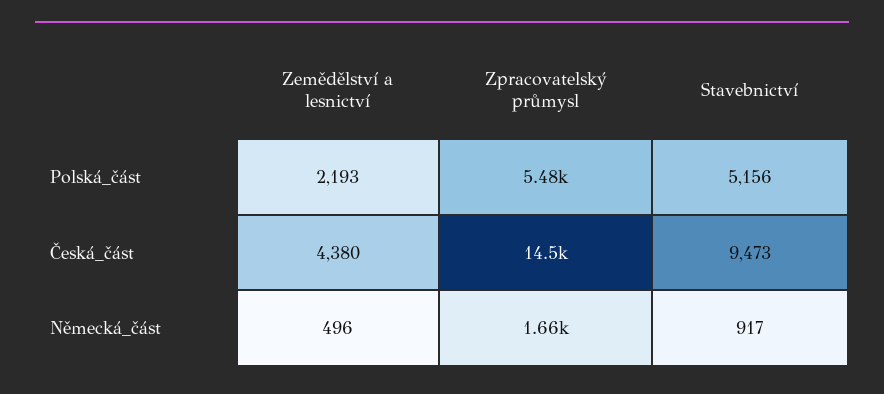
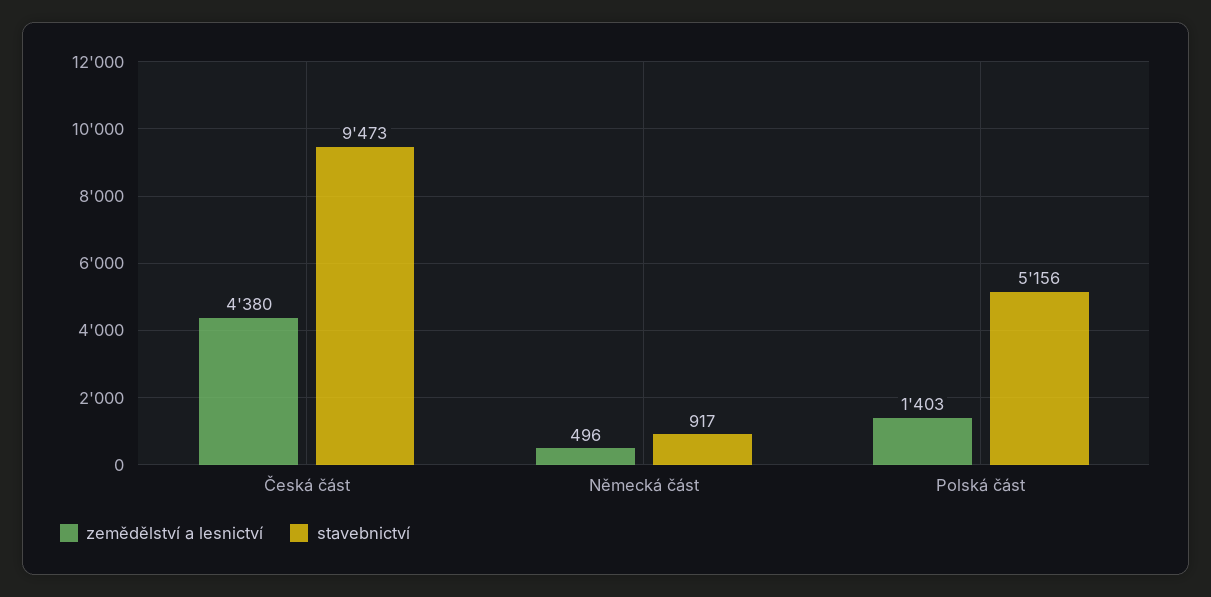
Zemědělství a lesnictví, Polská_část: 2193 -> 1403
Zpracovatelský průmysl, Polská_část: 5480 -> none
Zpracovatelský průmysl, Česká_část: 14500 -> none
Zpracovatelský průmysl, Německá_část: 1660 -> none

